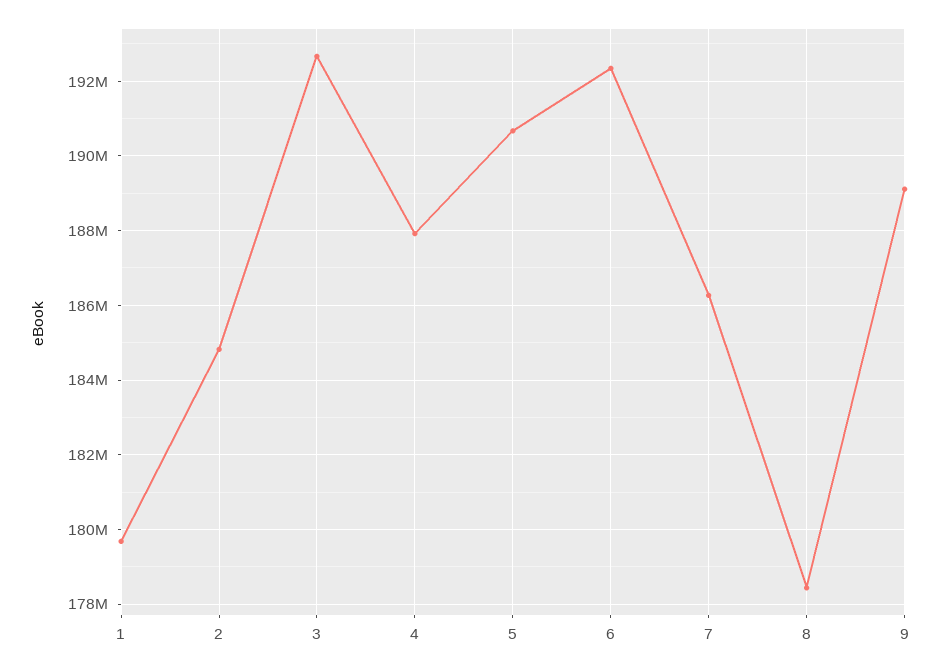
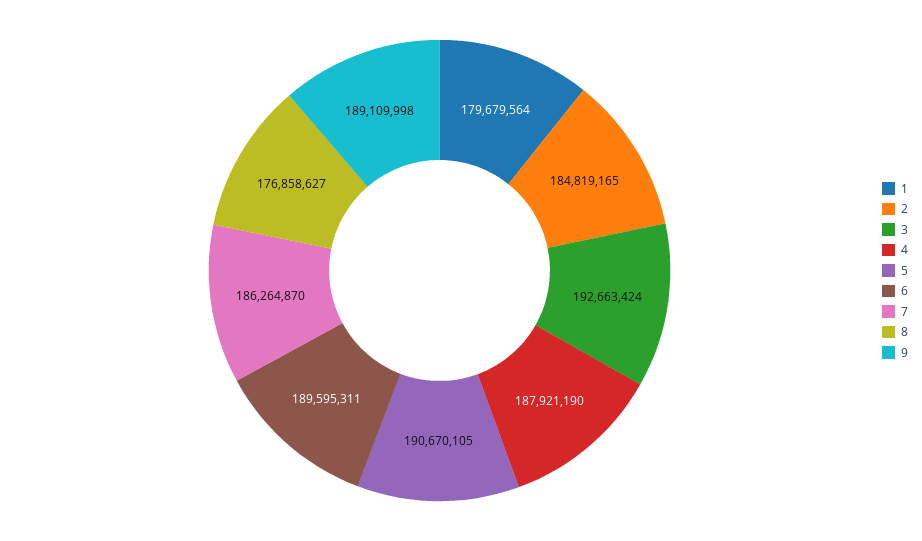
6: 192400000 -> 189595311
8: 178400000 -> 176858627

